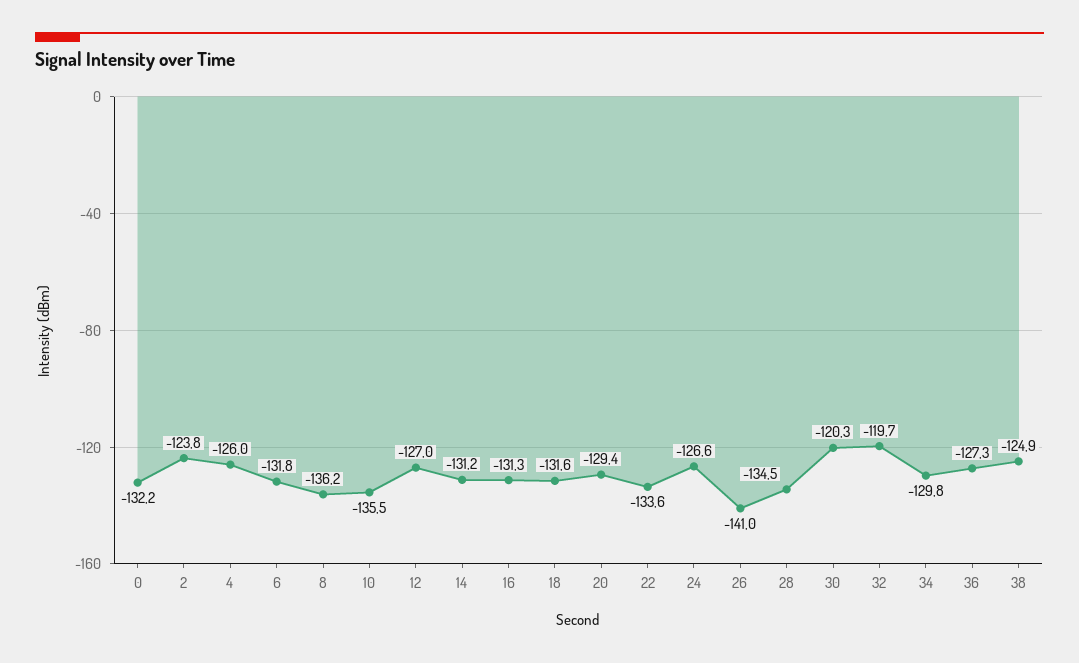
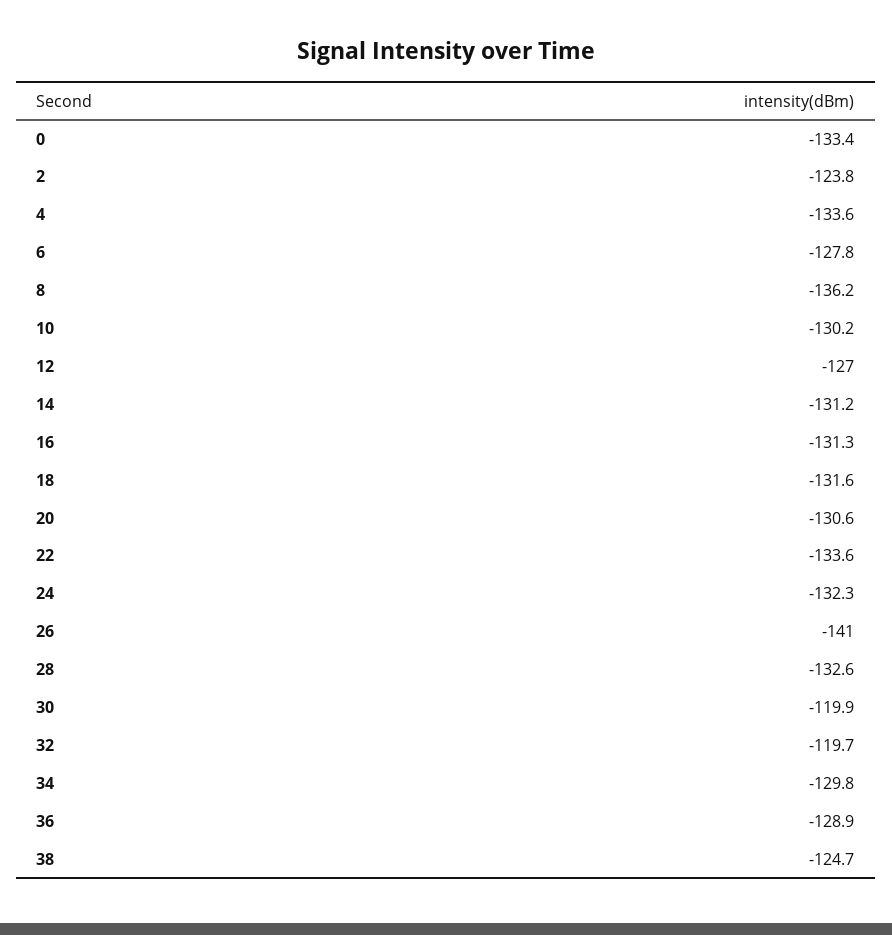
0: -132.2 -> -133.4
4: -126 -> -133.6
6: -131.8 -> -127.8
10: -135.5 -> -130.2
20: -129.4 -> -130.6
24: -126.6 -> -132.3
28: -134.5 -> -132.6
30: -120.3 -> -119.9
36: -127.3 -> -128.9
38: -124.9 -> -124.7

